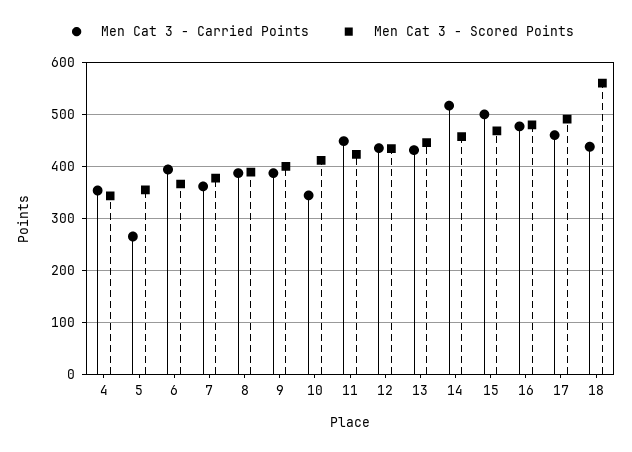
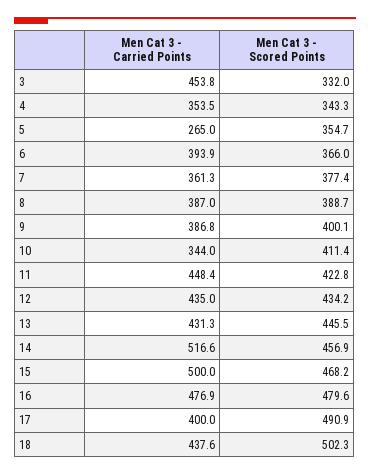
Men Cat 3 - Carried Points, 17: 460 -> 400
Men Cat 3 - Scored Points, 18: 560 -> 502.3
Men Cat 3 - Carried Points, 3: none -> 453.8
Men Cat 3 - Scored Points, 3: none -> 332

